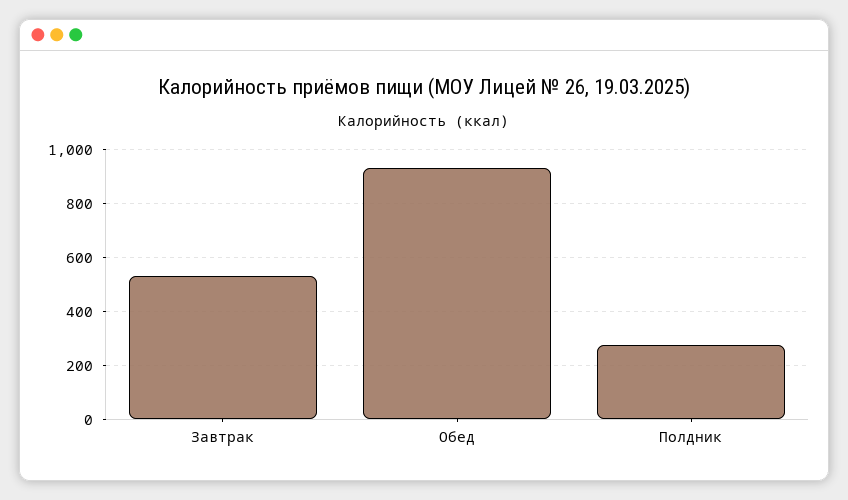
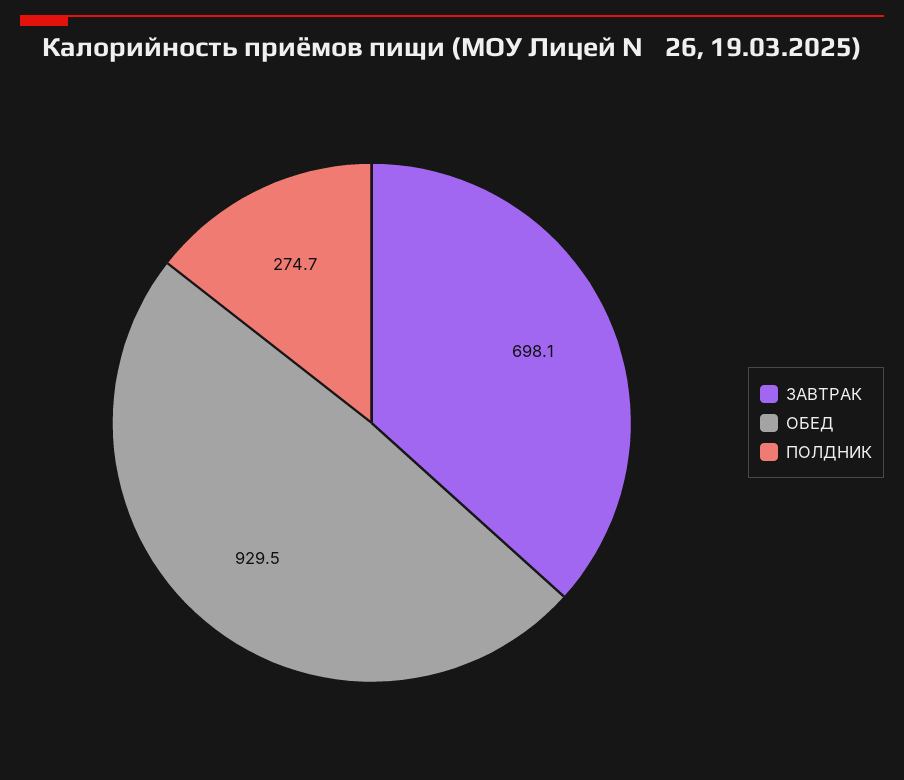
Завтрак: 525 -> 698.1

